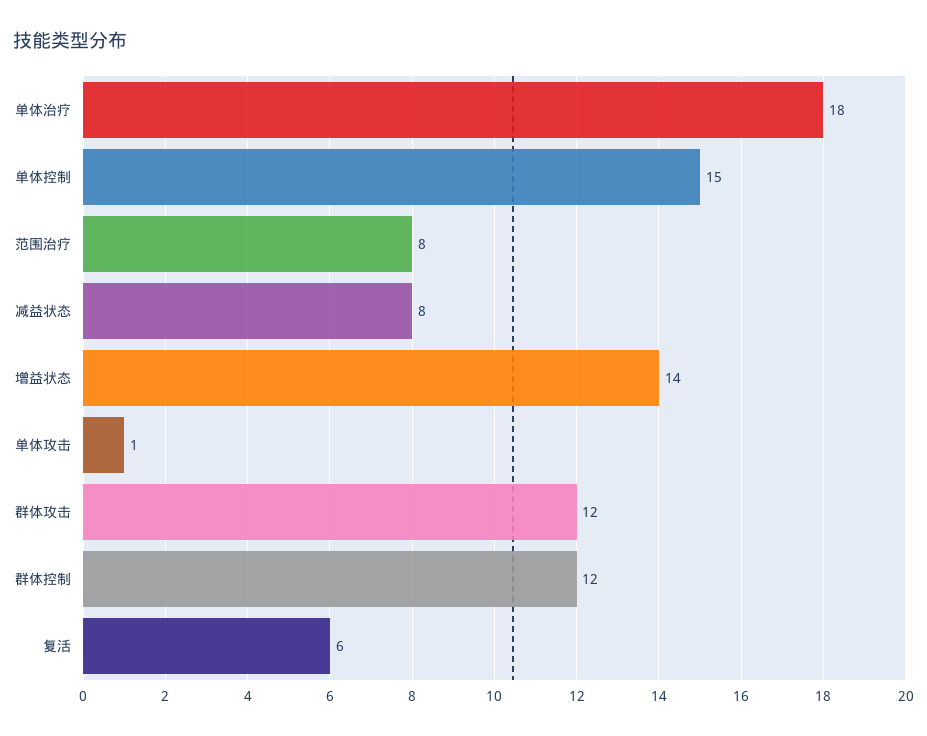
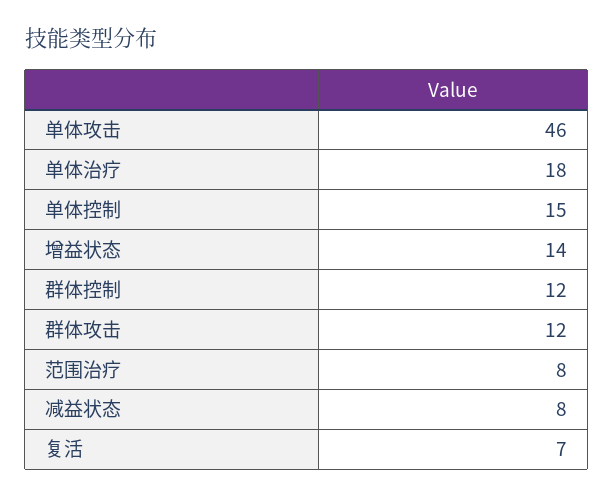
单体攻击: 1 -> 46
复活: 6 -> 7

